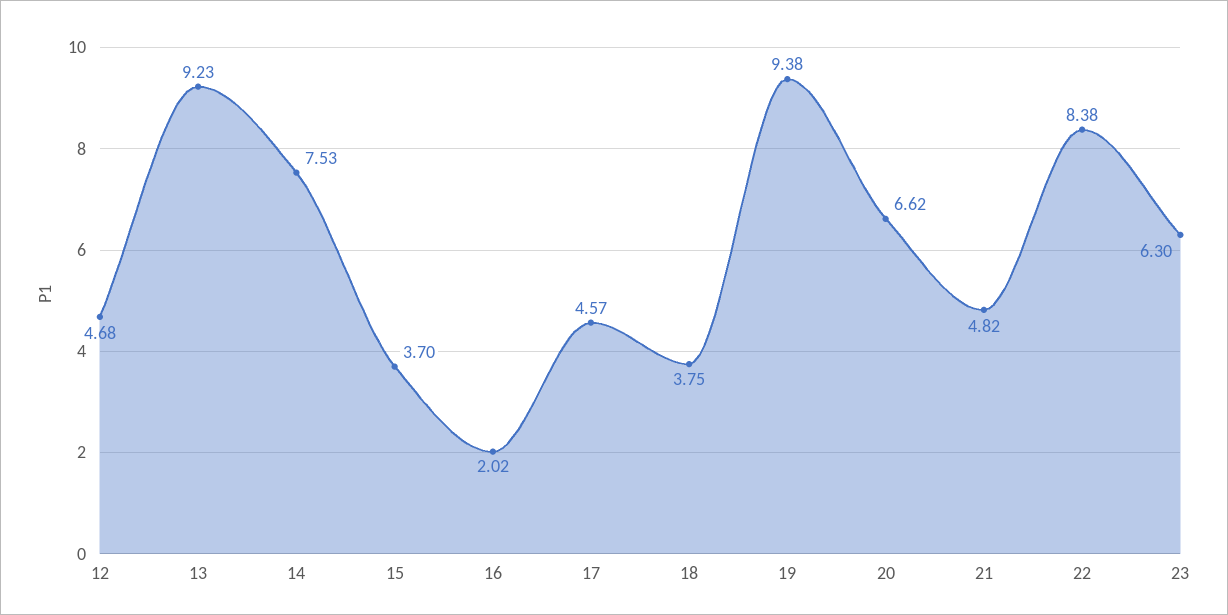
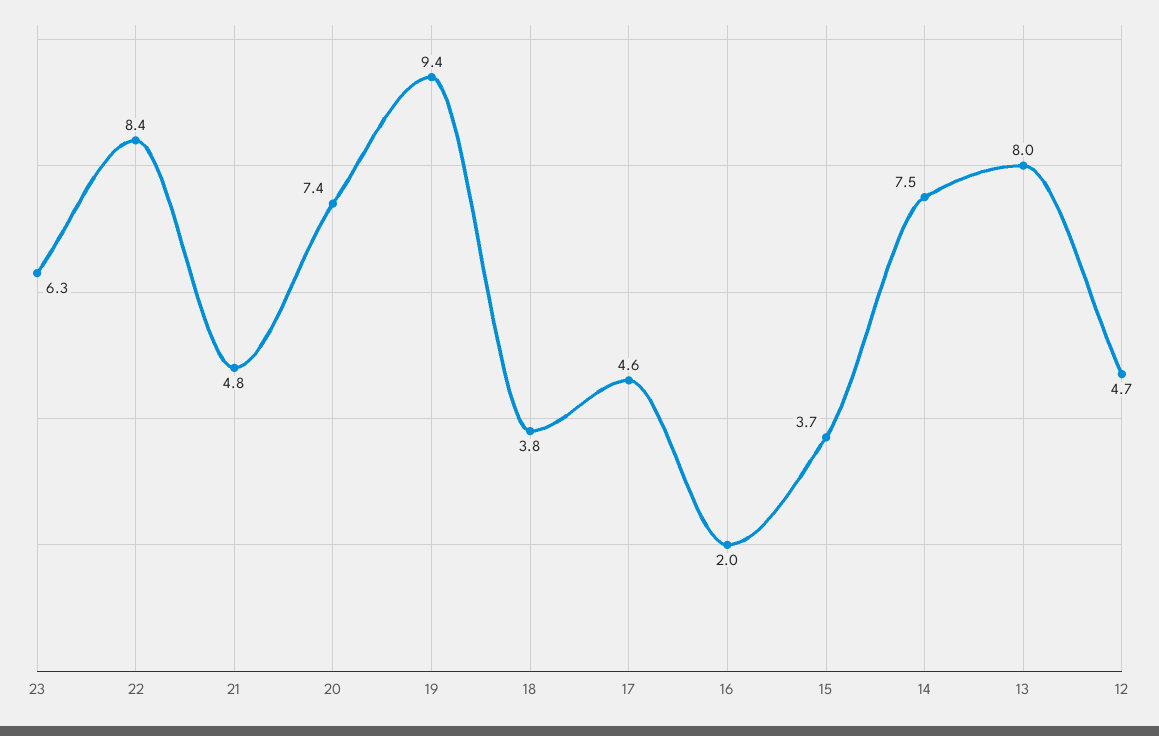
13: 9.23 -> 8
20: 6.62 -> 7.4

